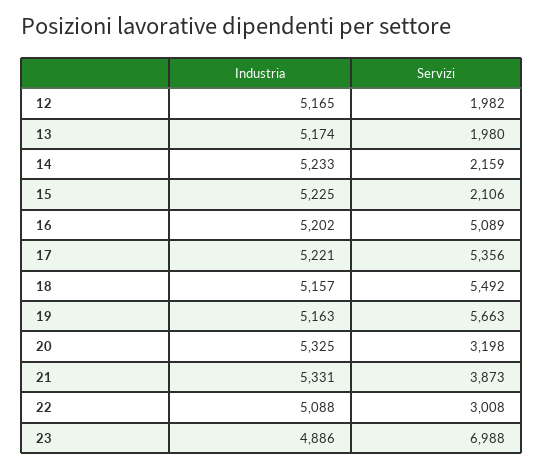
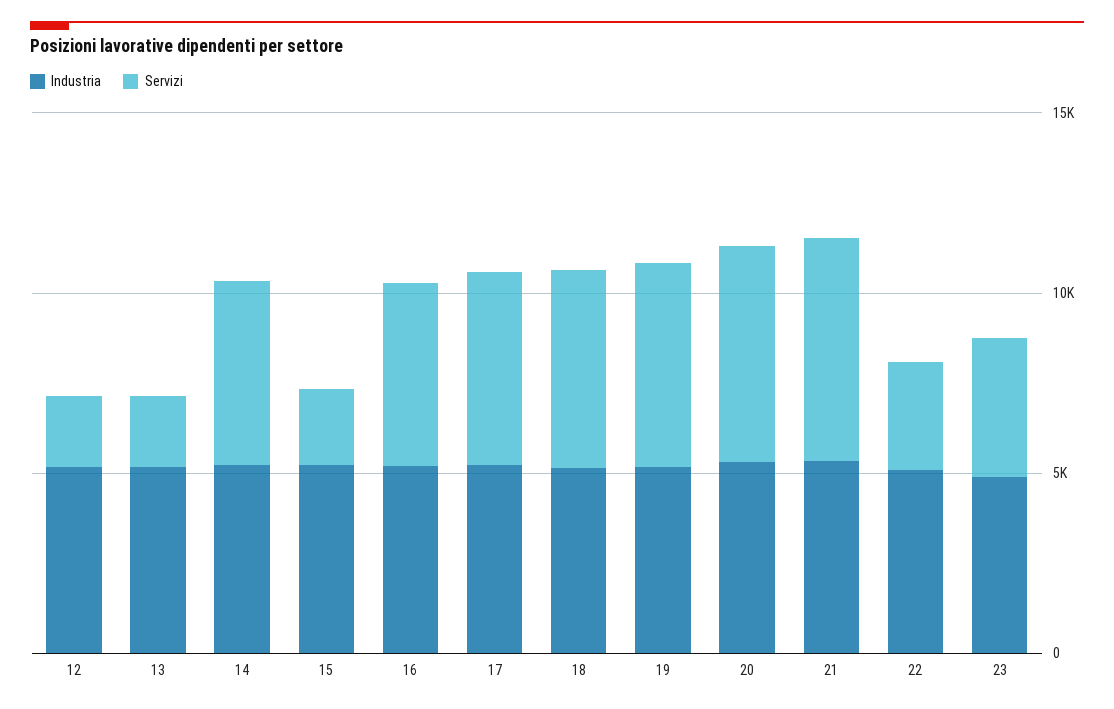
Servizi, 14: 2159 -> 5000
Servizi, 20: 3198 -> 6000
Servizi, 21: 3873 -> 6000
Servizi, 23: 6988 -> 4000

